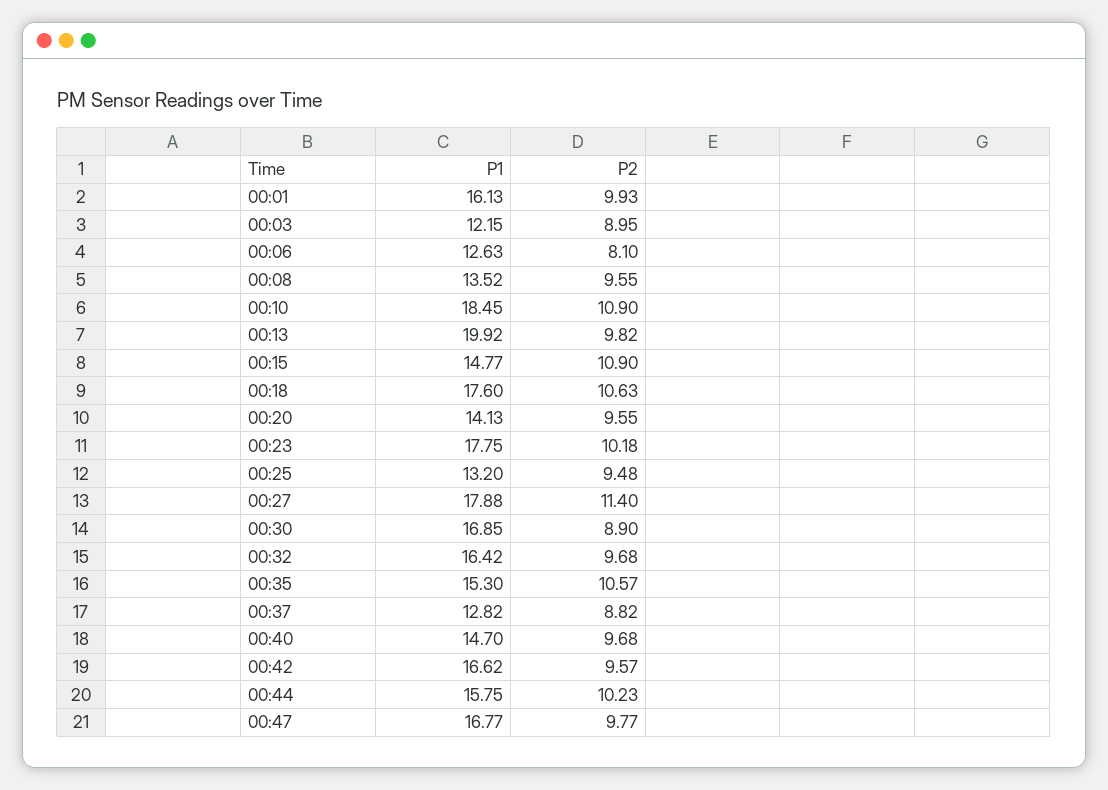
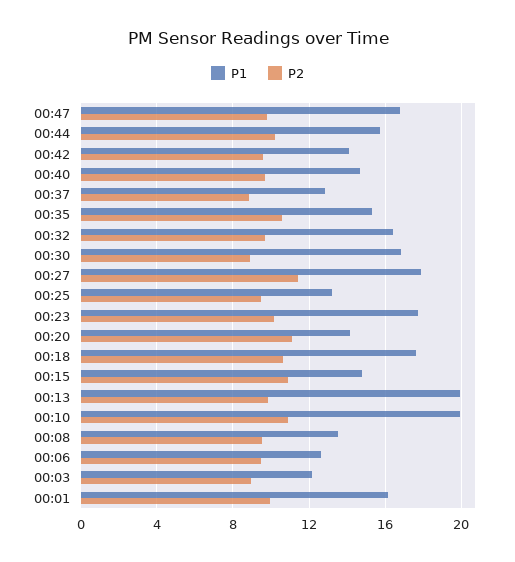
P2, 00:06: 8.1 -> 9.5
P1, 00:10: 18.45 -> 20
P2, 00:20: 9.55 -> 11
P1, 00:42: 16.62 -> 14

